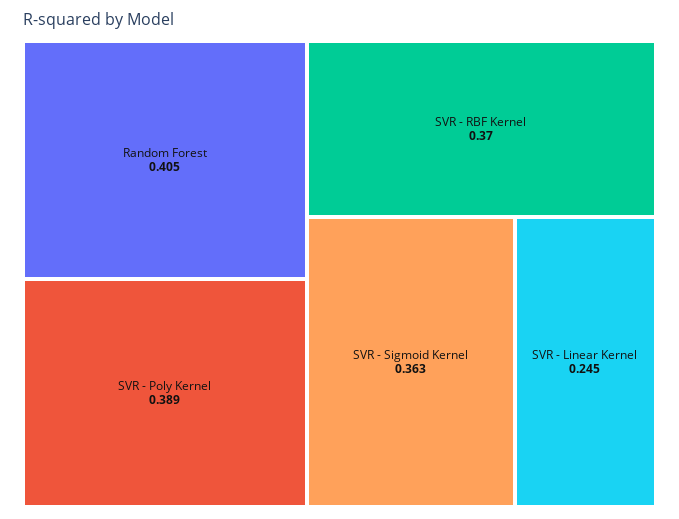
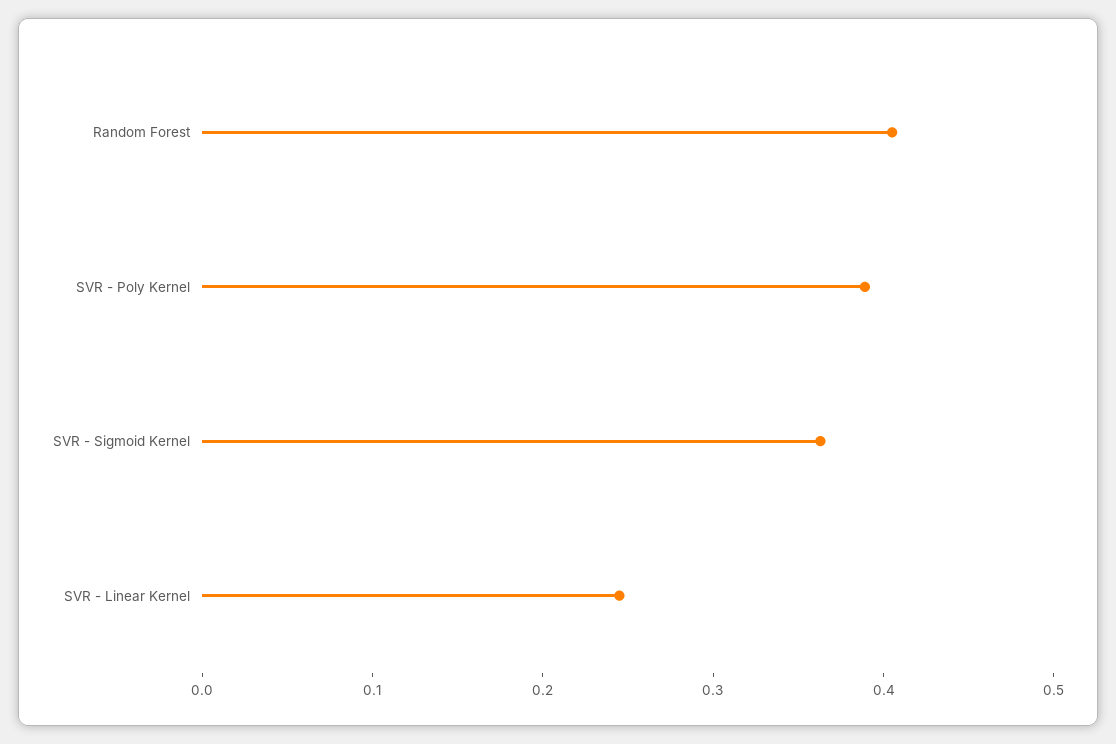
SVR - RBF Kernel: 0.37 -> none

